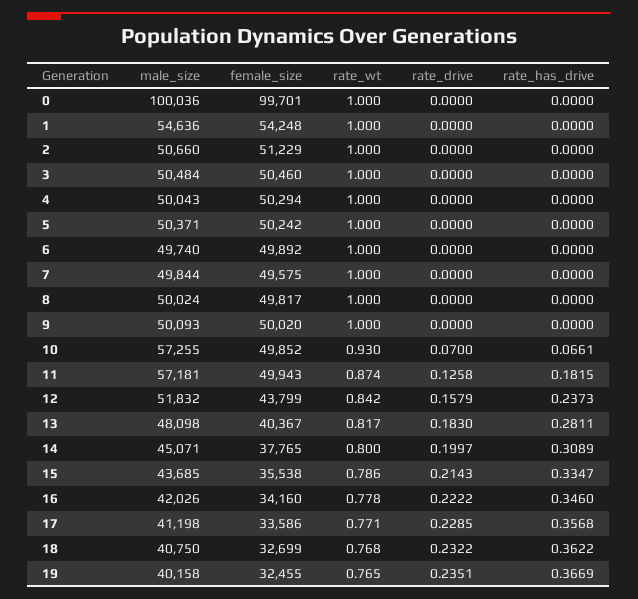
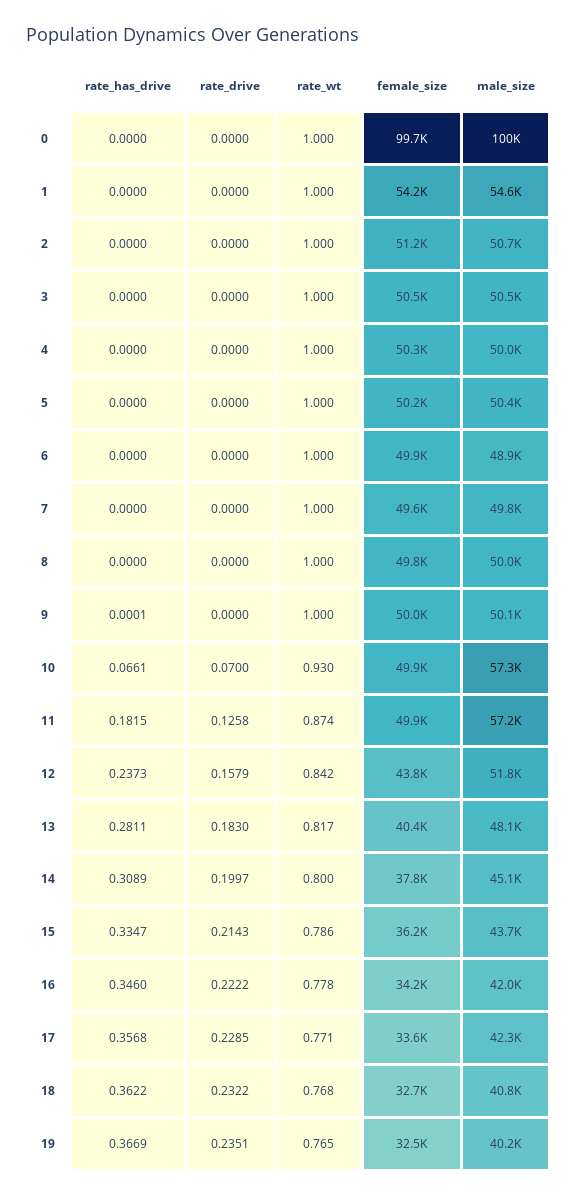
male_size, 6: 49740 -> 48900
rate_has_drive, 9: 0 -> 0.0001
female_size, 15: 35538 -> 36200
male_size, 17: 41198 -> 42300

